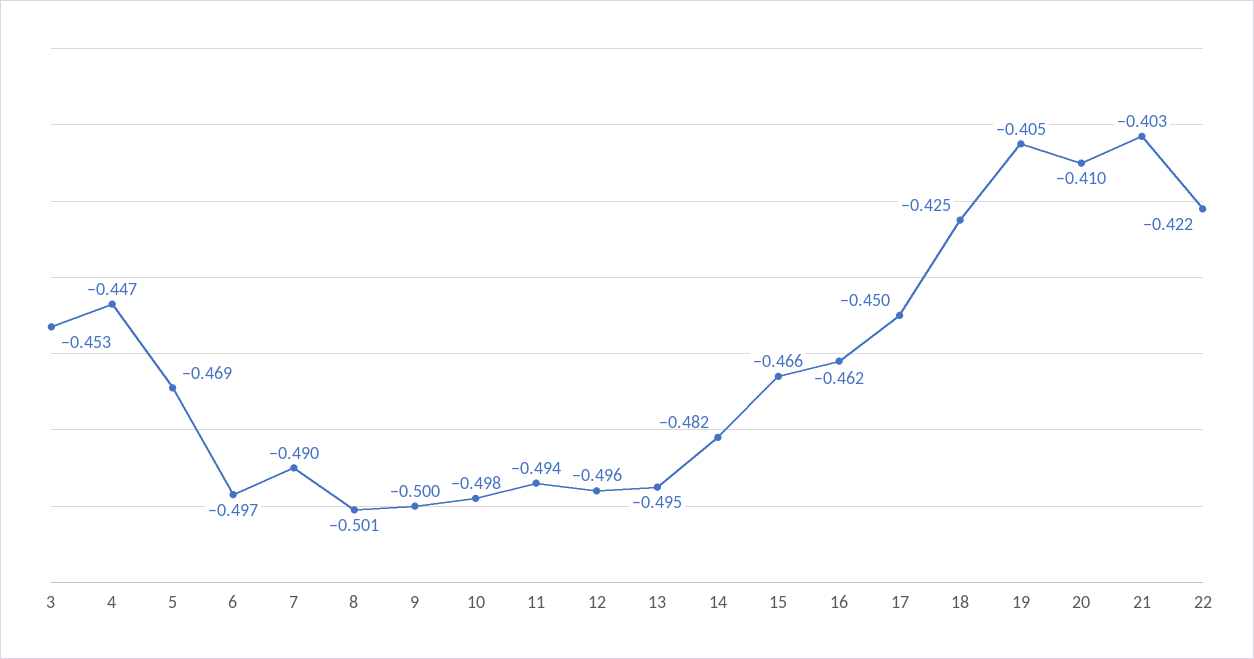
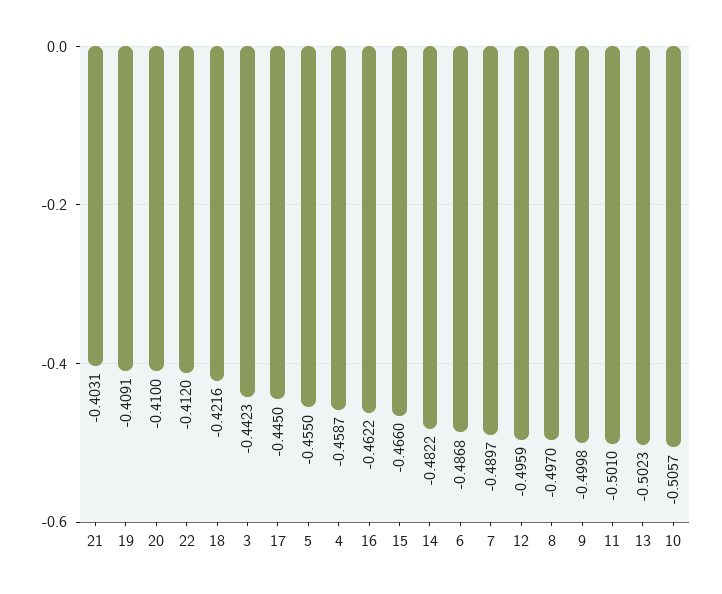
3: -0.453 -> -0.4423
4: -0.447 -> -0.4587
5: -0.469 -> -0.455
6: -0.497 -> -0.4868
8: -0.501 -> -0.497
10: -0.498 -> -0.5057
11: -0.494 -> -0.501
13: -0.495 -> -0.5023
17: -0.45 -> -0.445
18: -0.425 -> -0.4216
19: -0.405 -> -0.4091
22: -0.422 -> -0.412

